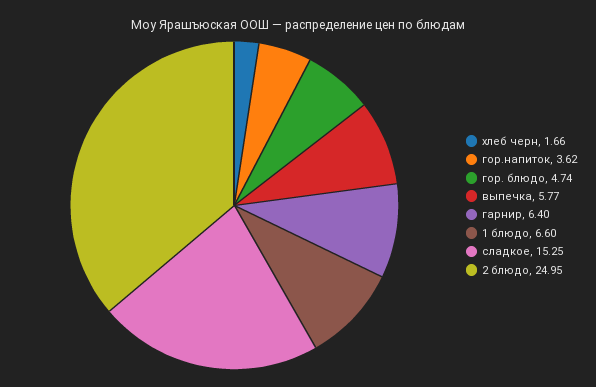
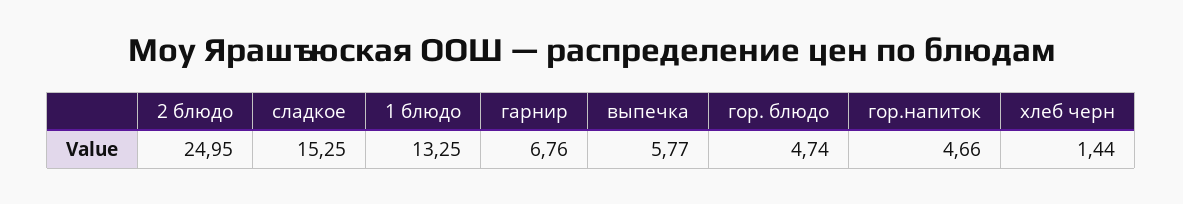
хлеб черн: 1.66 -> 1.44
гор.напиток: 3.62 -> 4.66
гарнир: 6.4 -> 6.76
1 блюдо: 6.6 -> 13.25

